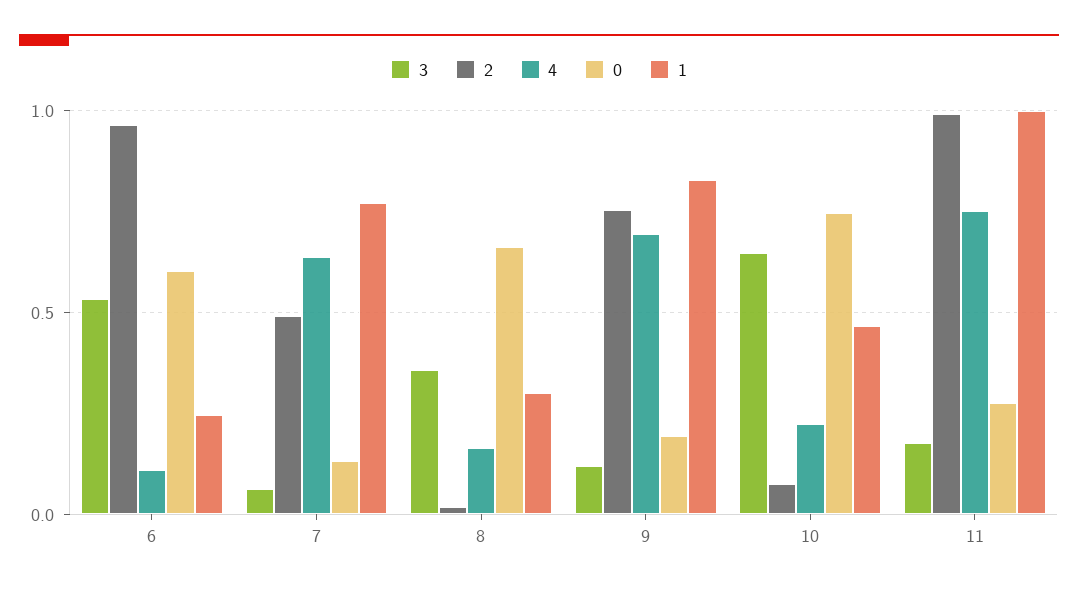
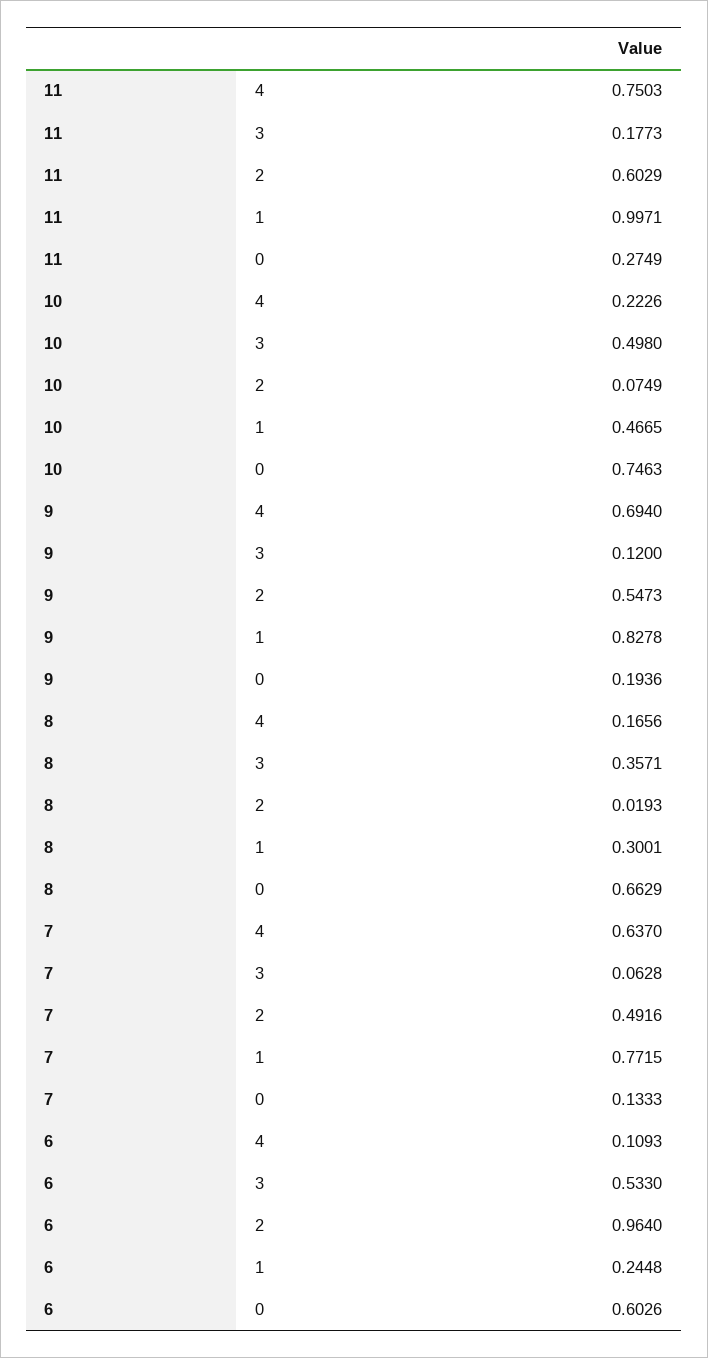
2, 9: 0.75 -> 0.5473
3, 10: 0.65 -> 0.498
2, 11: 1 -> 0.6029

